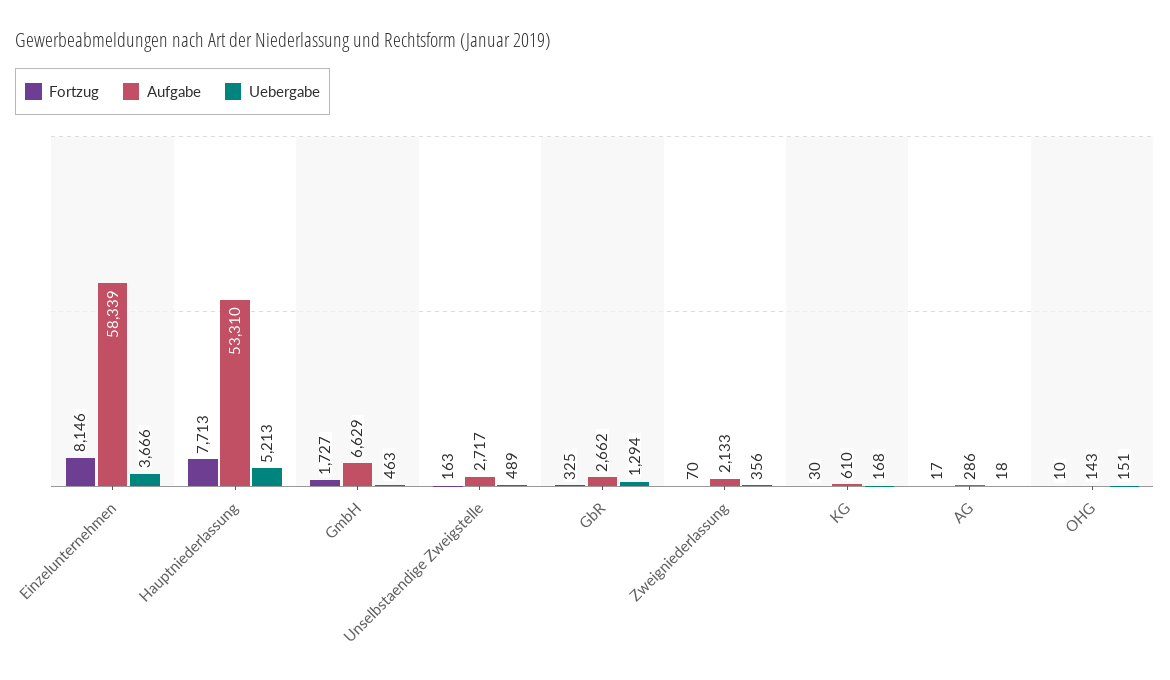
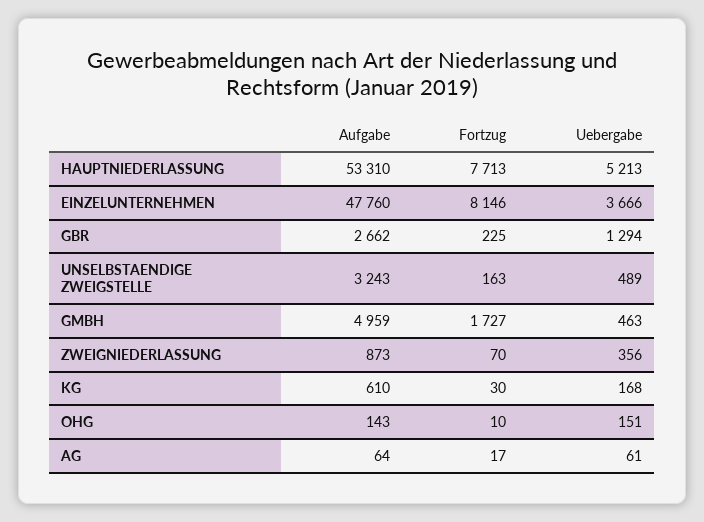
Aufgabe, Einzelunternehmen: 58339 -> 47760
Aufgabe, GmbH: 6629 -> 4959
Aufgabe, Unselbstaendige Zweigstelle: 2717 -> 3243
Fortzug, GbR: 325 -> 225
Aufgabe, Zweigniederlassung: 2133 -> 873
Aufgabe, AG: 286 -> 64
Uebergabe, AG: 18 -> 61

